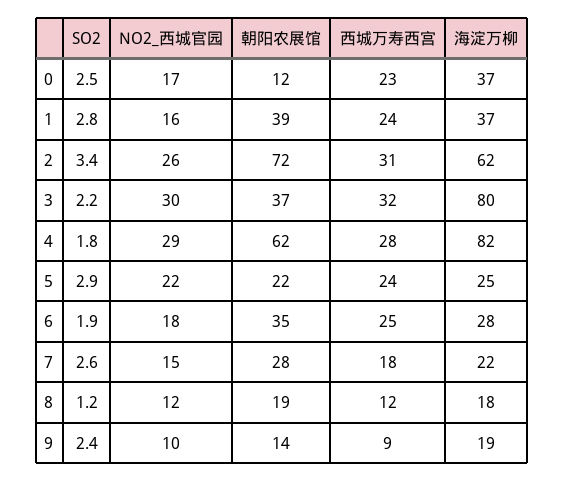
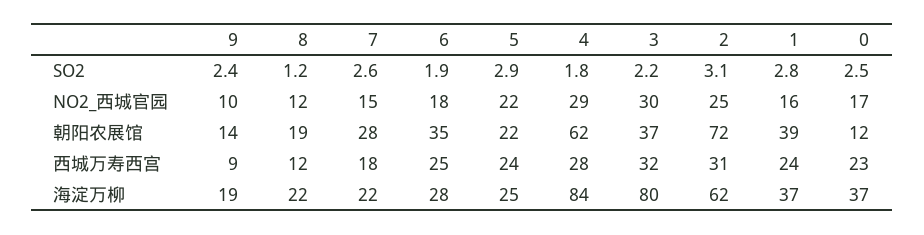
SO2, 2: 3.4 -> 3.1
NO2_西城官园, 2: 26 -> 25
海淀万柳, 4: 82 -> 84
海淀万柳, 8: 18 -> 22

